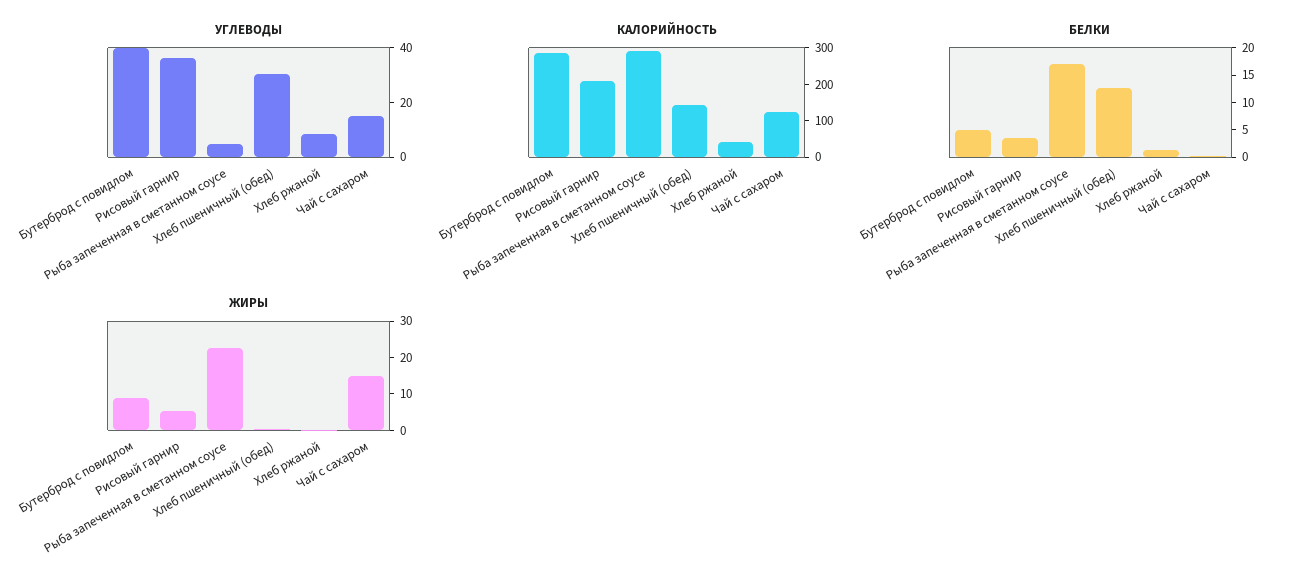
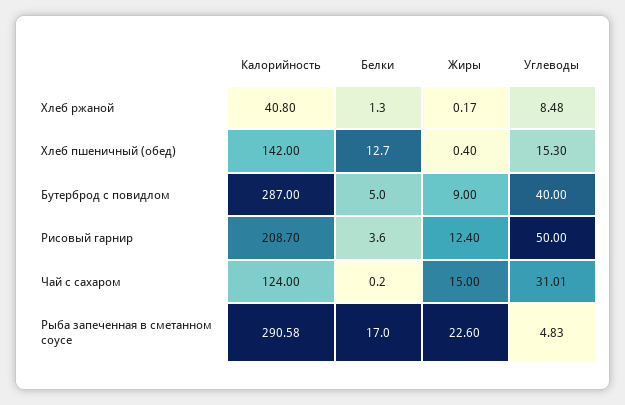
УГЛЕВОДЫ, Рисовый гарнир: 35 -> 50
УГЛЕВОДЫ, Хлеб пшеничный (обед): 30 -> 15.3
УГЛЕВОДЫ, Чай с сахаром: 15 -> 31.01
ЖИРЫ, Рисовый гарнир: 5 -> 12.4

